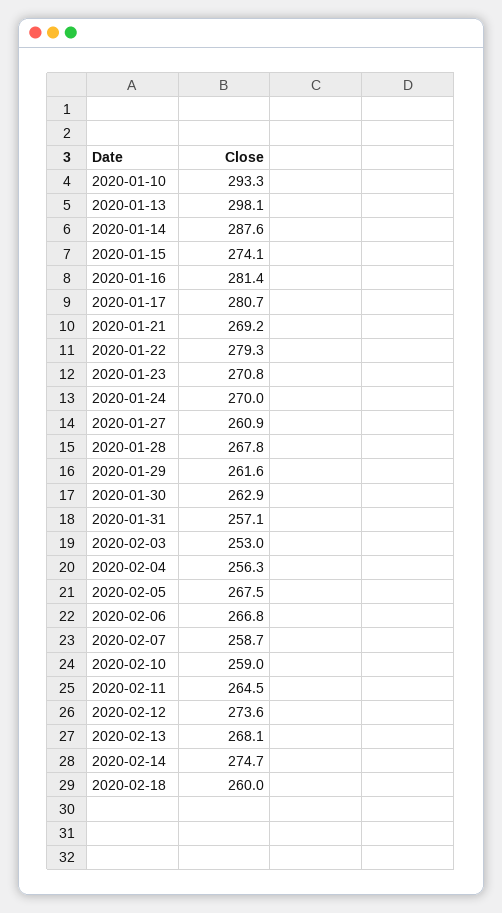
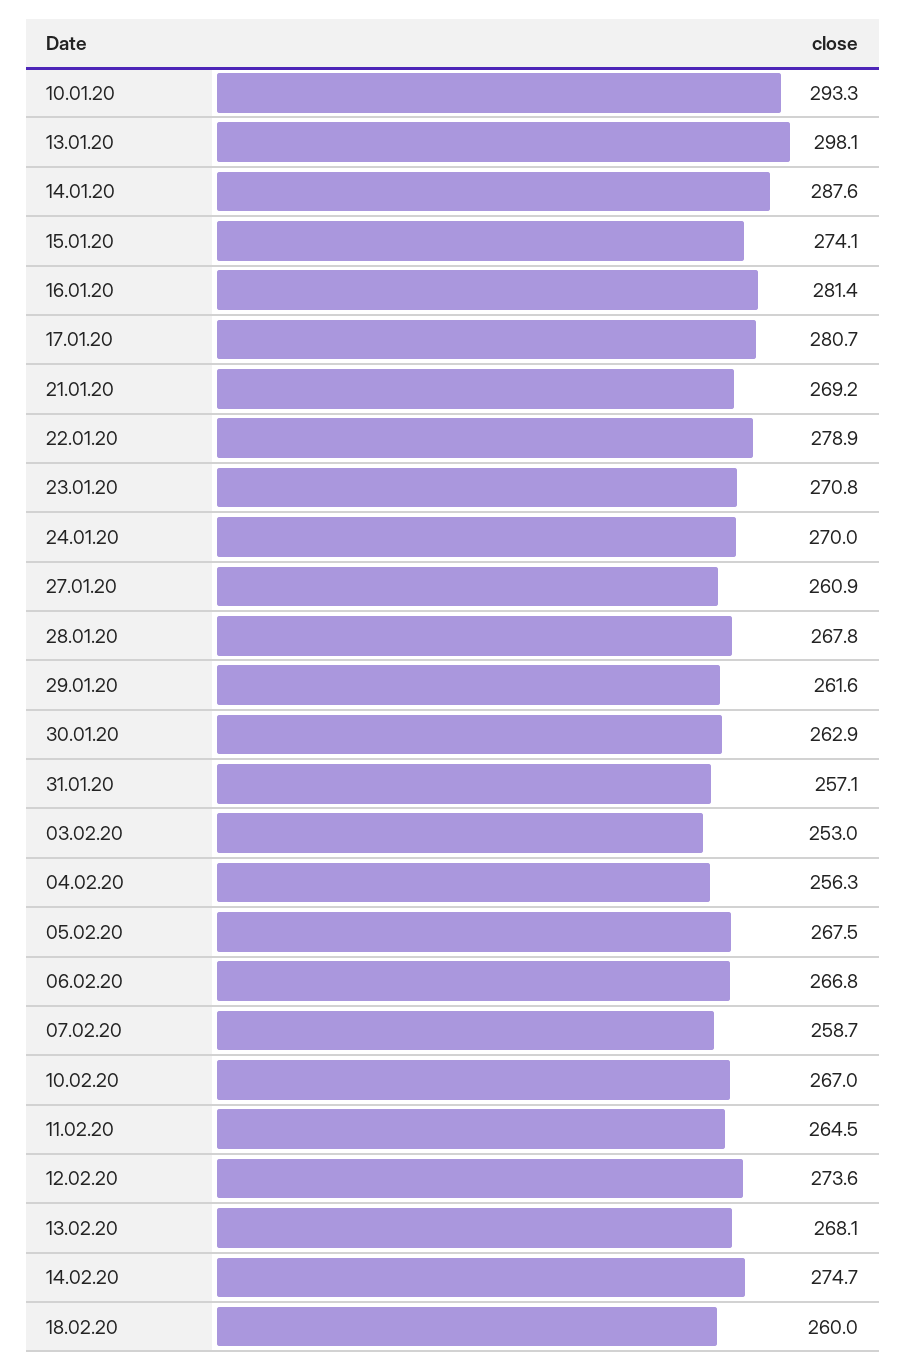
2020-01-22: 279.3 -> 278.9
2020-02-10: 259 -> 267

